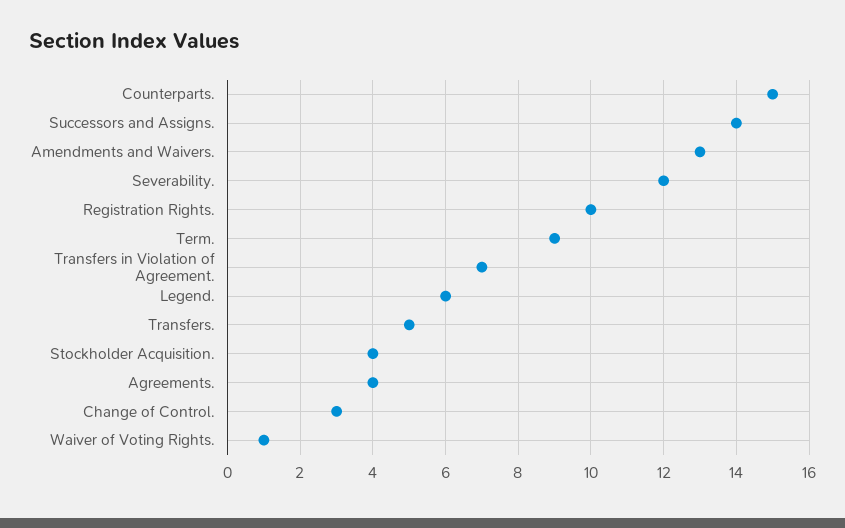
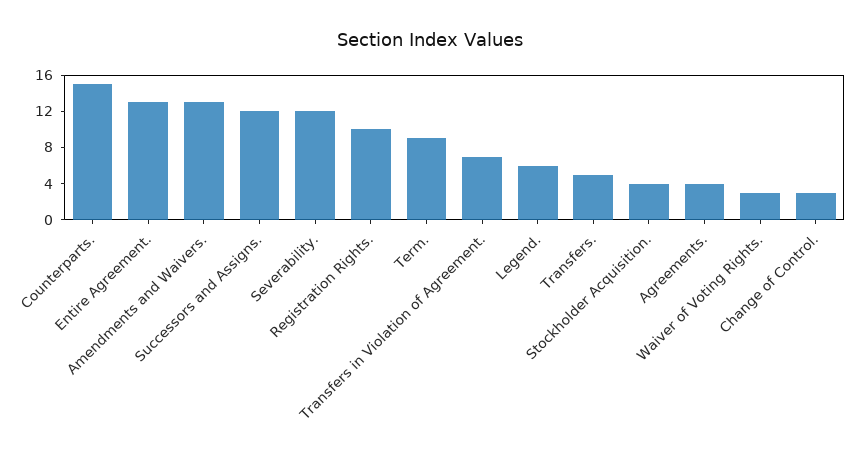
Successors and Assigns.: 14 -> 12
Waiver of Voting Rights.: 1 -> 3
Entire Agreement.: none -> 13

